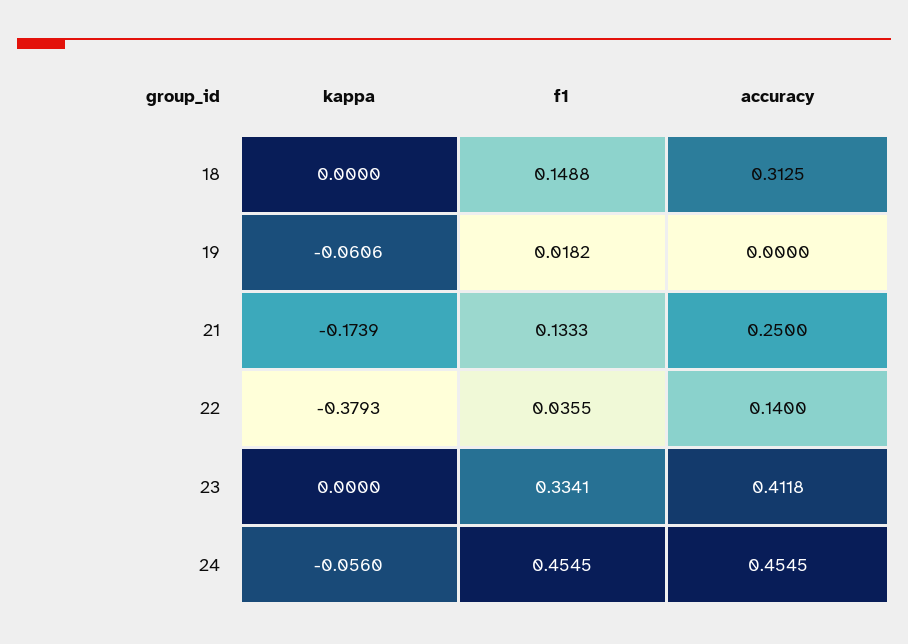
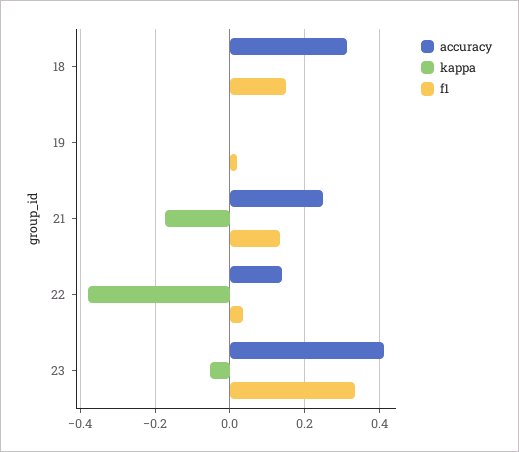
kappa, 19: -0.0606 -> 0
kappa, 23: 0 -> -0.06
kappa, 24: -0.056 -> none
f1, 24: 0.4545 -> none
accuracy, 24: 0.4545 -> none

